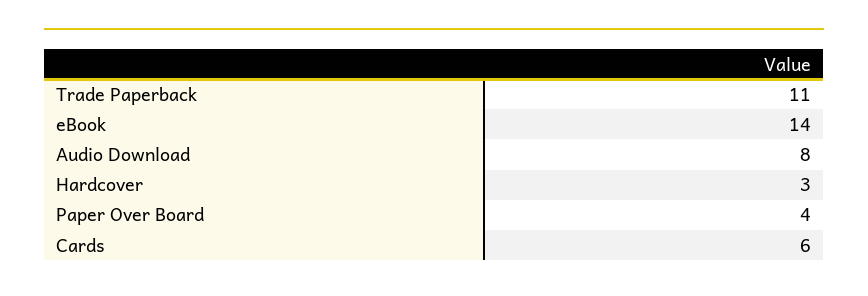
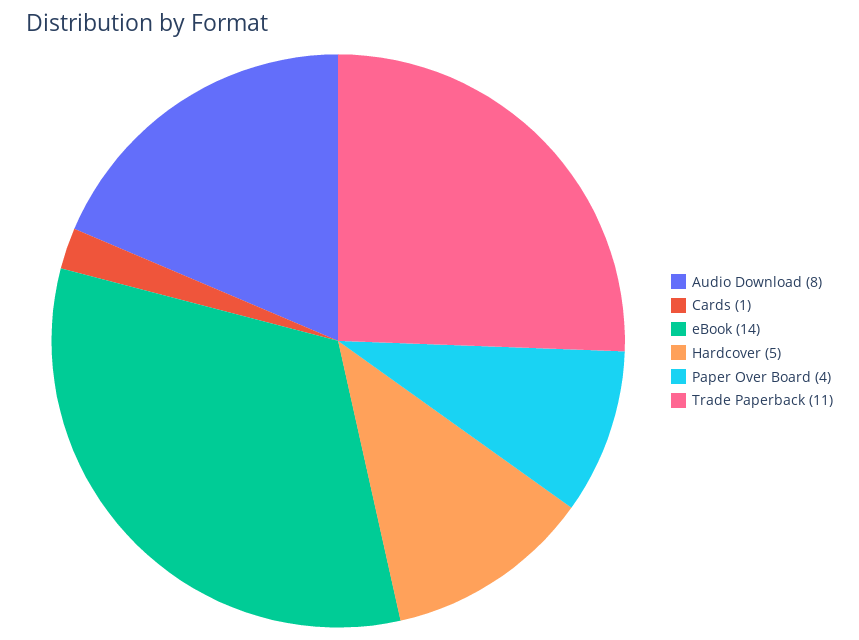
Hardcover: 3 -> 5
Cards: 6 -> 1

